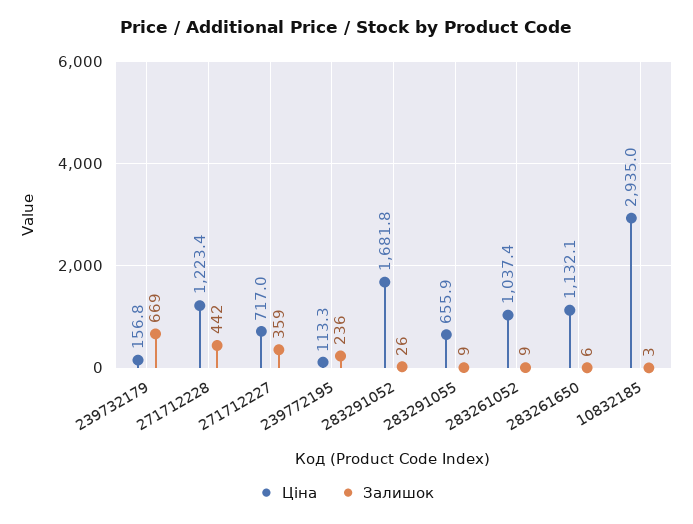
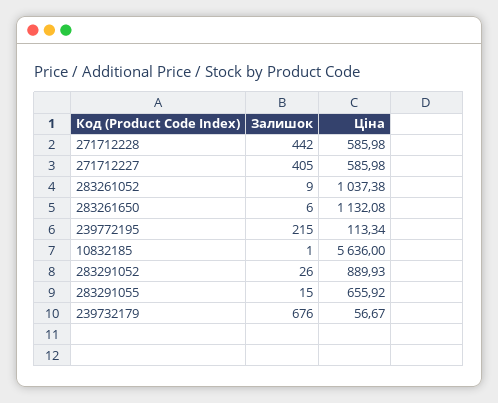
Ціна, 239732179: 156.8 -> 56.67
Залишок, 239732179: 669 -> 676
Ціна, 271712228: 1223.4 -> 585.98
Ціна, 271712227: 717 -> 585.98
Залишок, 271712227: 359 -> 405
Залишок, 239772195: 236 -> 215
Ціна, 283291052: 1681.8 -> 889.93
Залишок, 283291055: 9 -> 15
Ціна, 10832185: 2935 -> 5636
Залишок, 10832185: 3 -> 1

